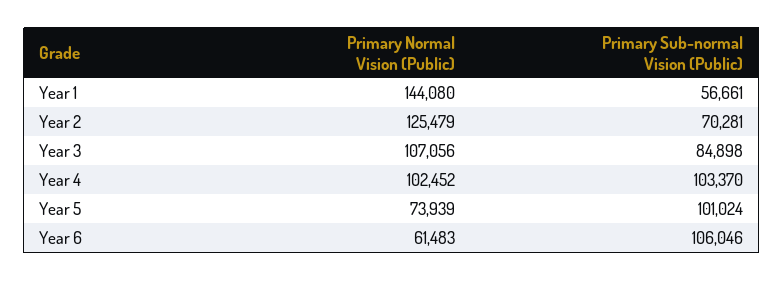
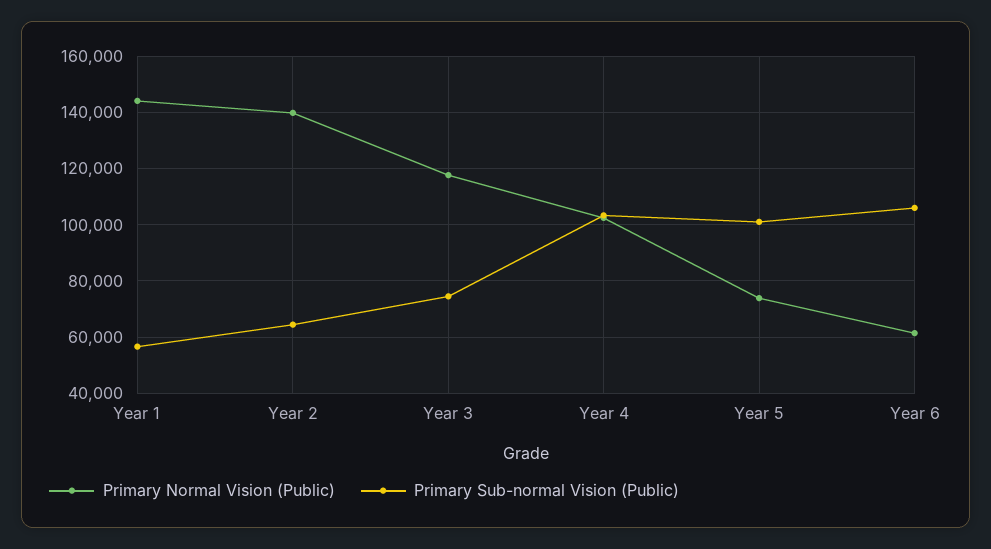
Primary Normal Vision (Public), Year 2: 125479 -> 140000
Primary Sub-normal Vision (Public), Year 2: 70281 -> 65000
Primary Normal Vision (Public), Year 3: 107056 -> 117500
Primary Sub-normal Vision (Public), Year 3: 84898 -> 75000

